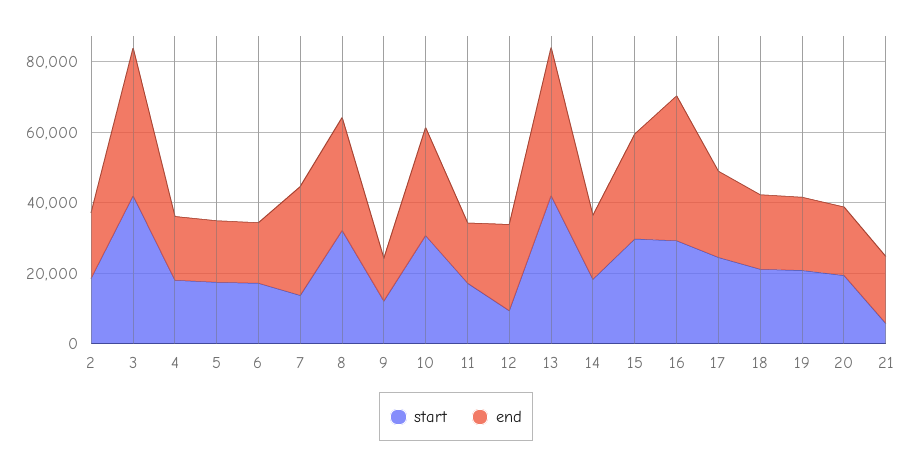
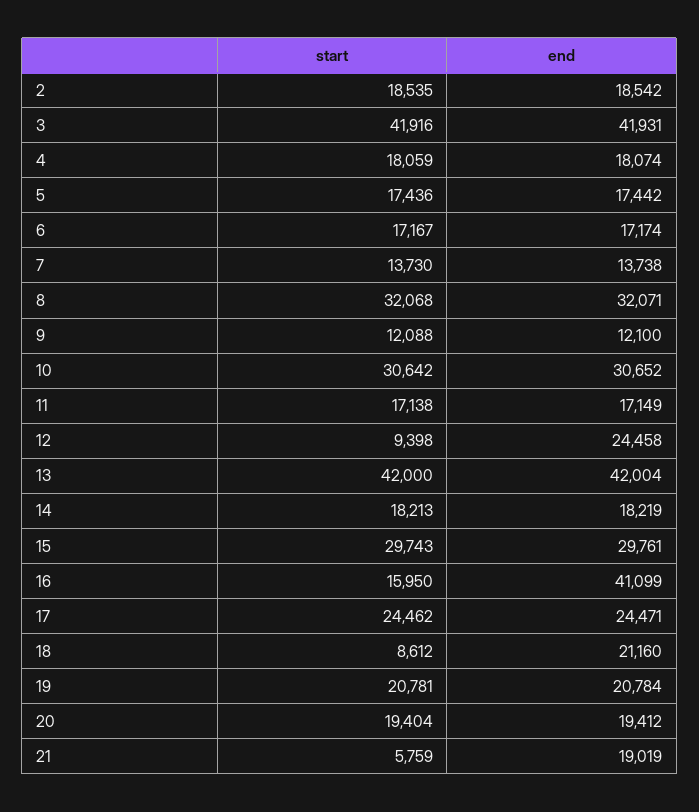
end, 7: 30000 -> 13738
start, 16: 30000 -> 15950
start, 18: 20000 -> 8612

